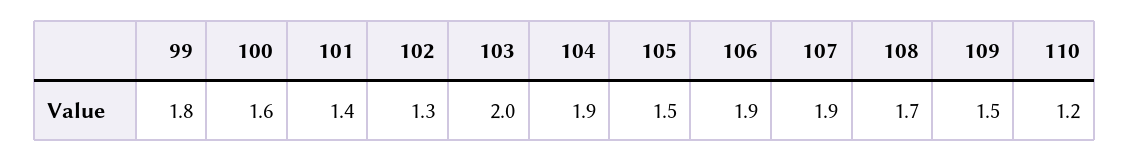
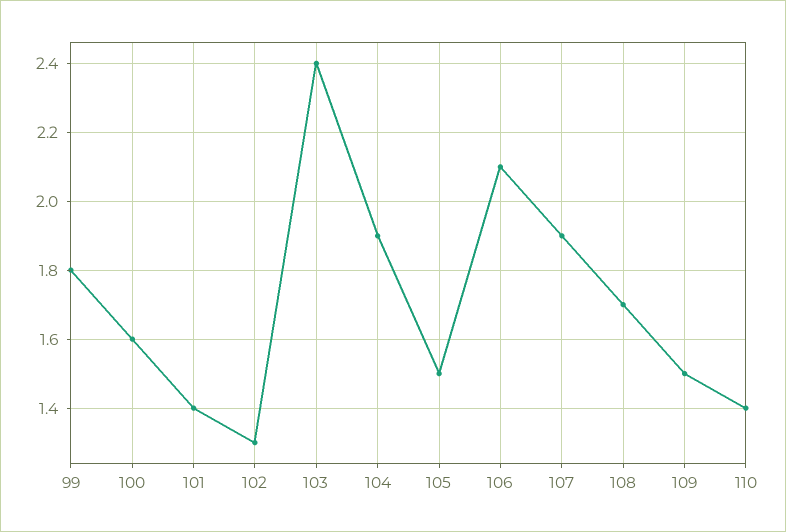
103: 2 -> 2.4
106: 1.9 -> 2.1
110: 1.2 -> 1.4

